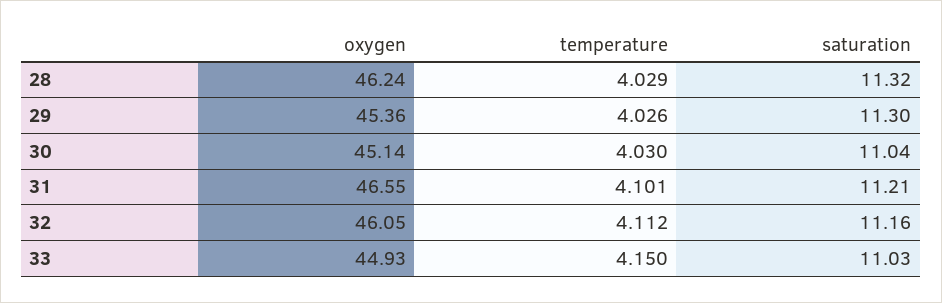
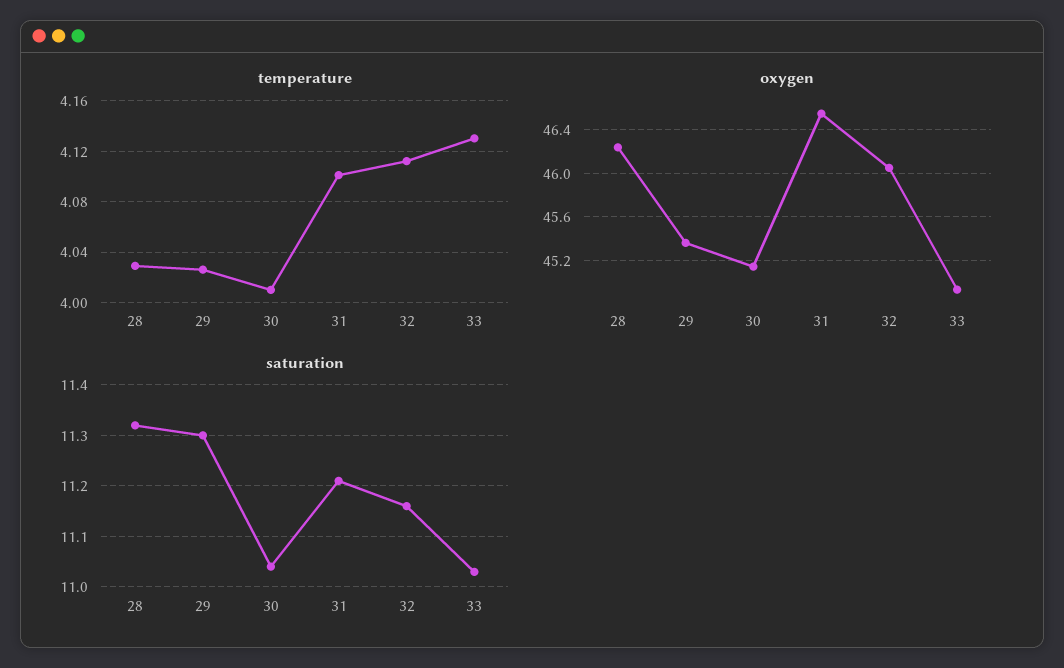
temperature, 30: 4.03 -> 4.01
temperature, 33: 4.15 -> 4.13

